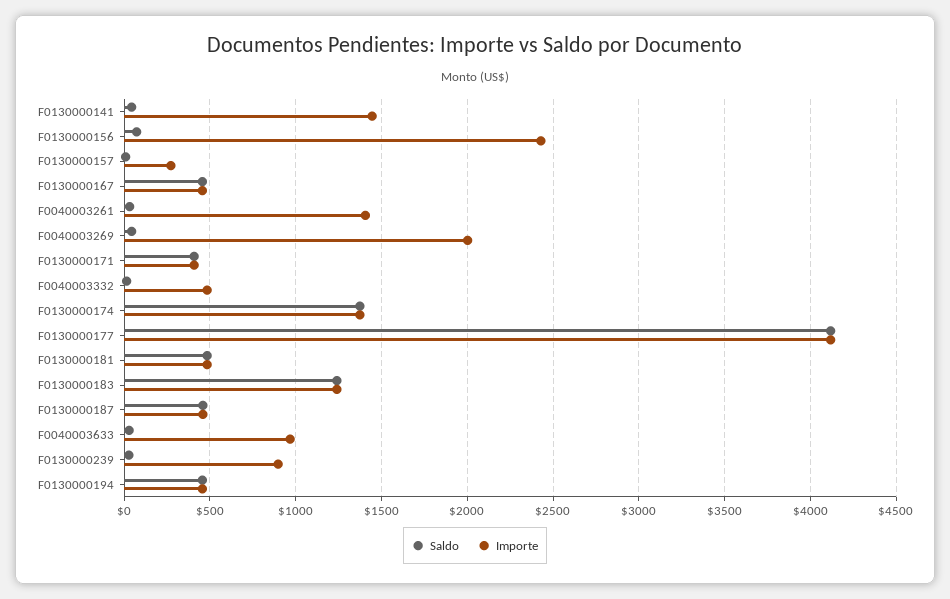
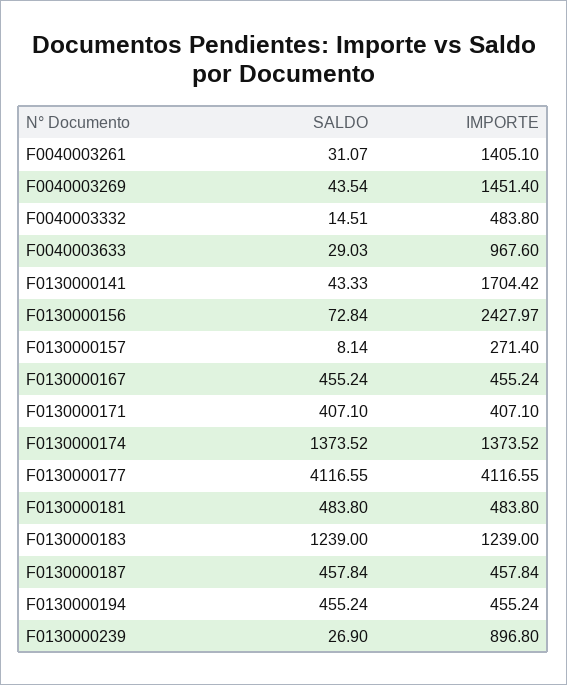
Importe, F0130000141: 1450 -> 1704.42
Importe, F0040003269: 2000 -> 1451.4

